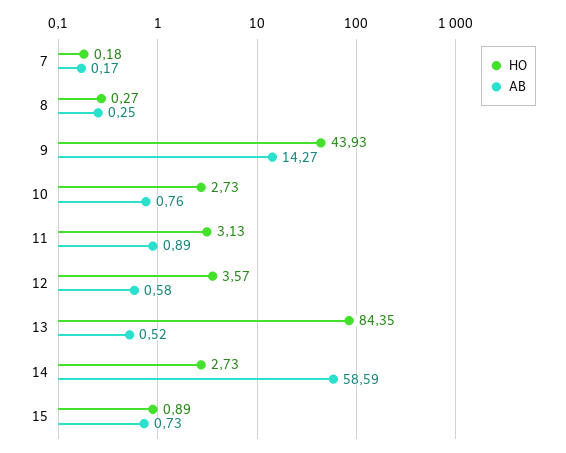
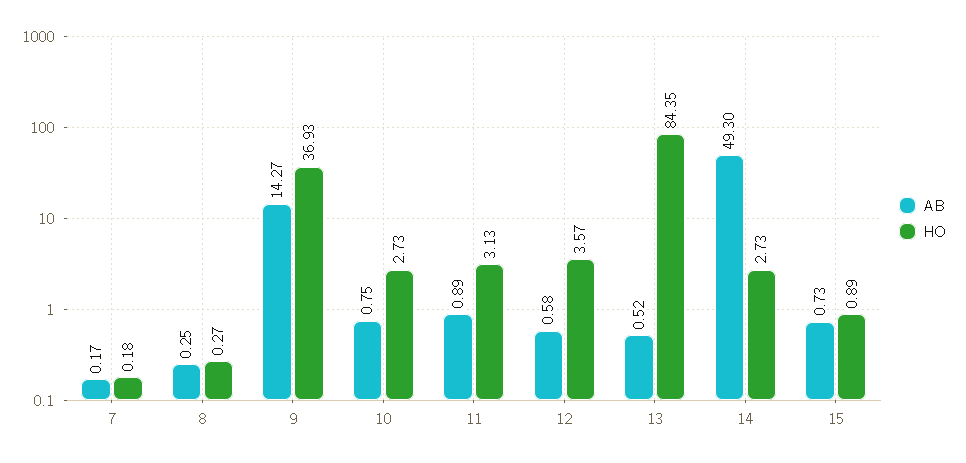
HO, 9: 43.93 -> 36.93
AB, 10: 0.76 -> 0.75
AB, 14: 58.59 -> 49.3

